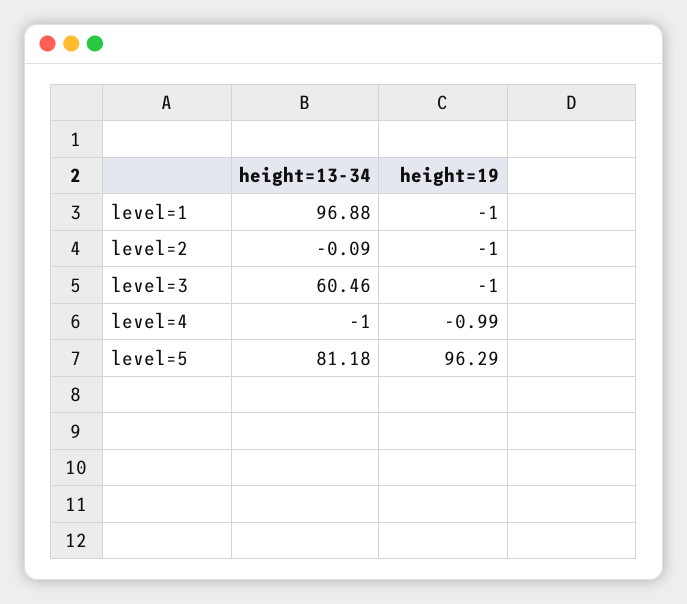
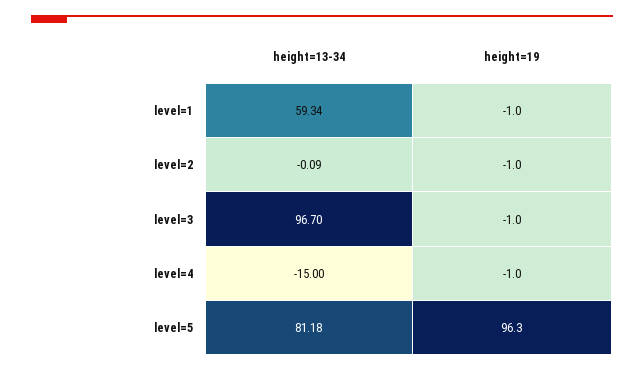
height=13-34, level=1: 96.88 -> 59.34
height=13-34, level=3: 60.46 -> 96.7
height=13-34, level=4: -1 -> -15
height=19, level=4: -0.99 -> -1
height=19, level=5: 96.29 -> 96.3

